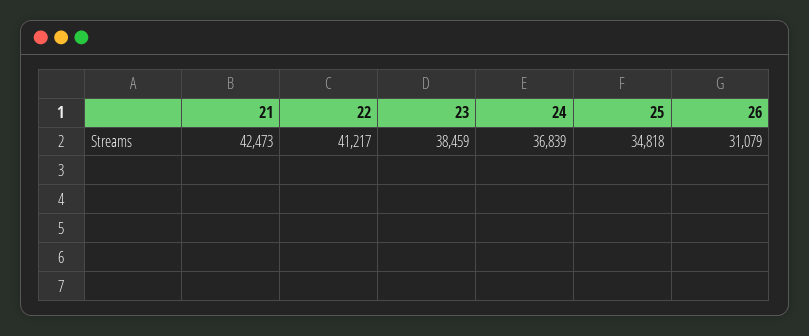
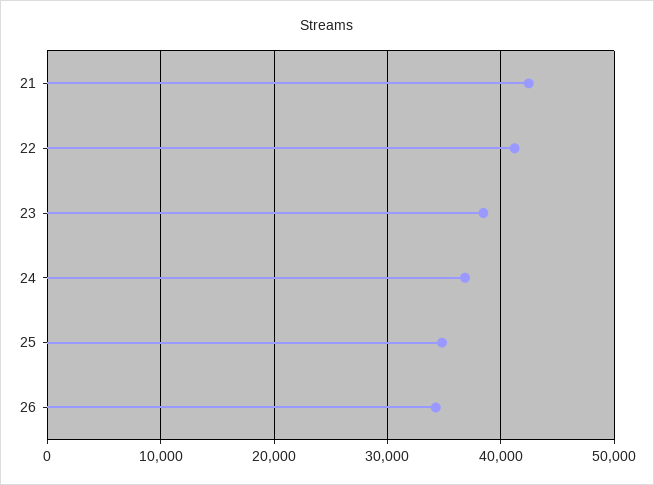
26: 31079 -> 34000

